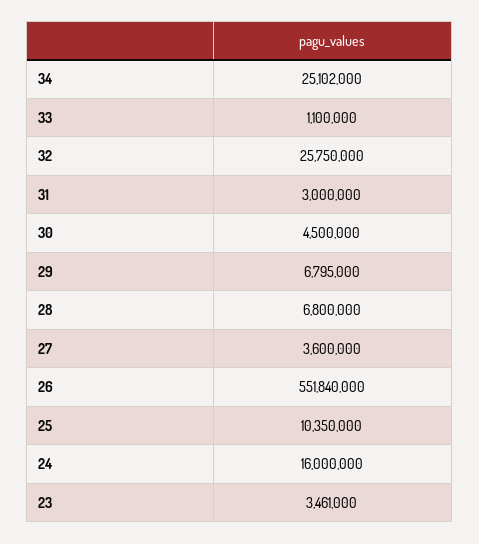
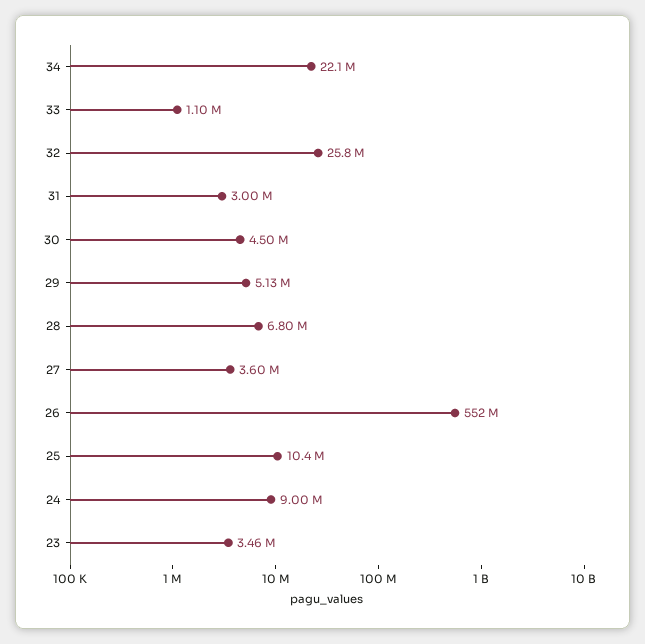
34: 25102000 -> 22100000
29: 6795000 -> 5130000
24: 16000000 -> 9000000

